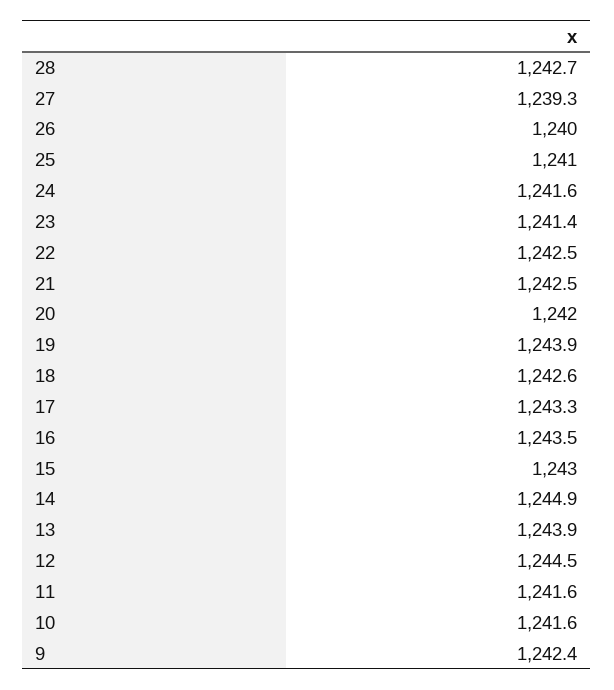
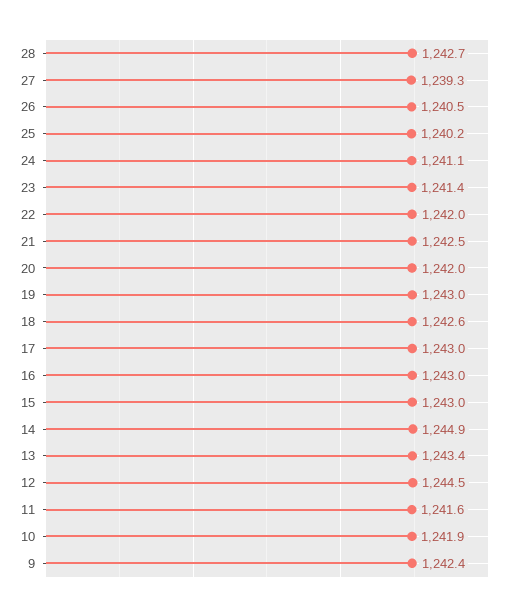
26: 1240 -> 1240.5
25: 1241 -> 1240.2
24: 1241.6 -> 1241.1
22: 1242.5 -> 1242
19: 1243.9 -> 1243
17: 1243.3 -> 1243
16: 1243.5 -> 1243
13: 1243.9 -> 1243.4
10: 1241.6 -> 1241.9

